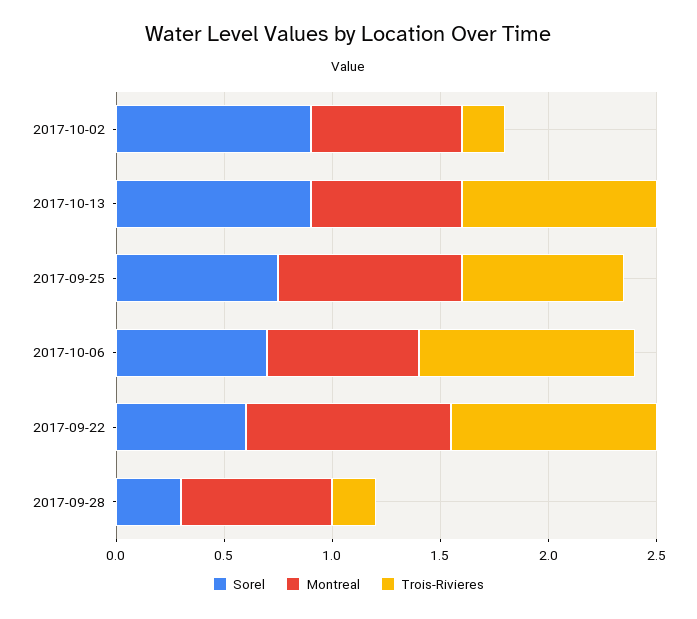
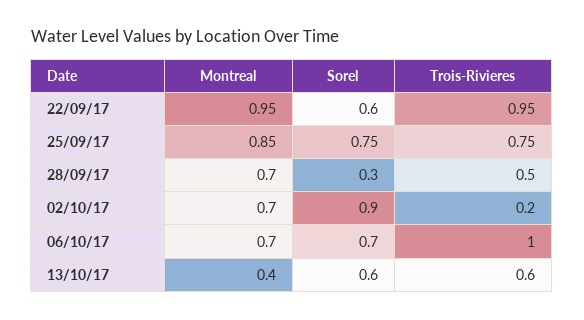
Sorel, 2017-10-13: 0.9 -> 0.6
Montreal, 2017-10-13: 0.7 -> 0.4
Trois-Rivieres, 2017-10-13: 0.9 -> 0.6
Trois-Rivieres, 2017-09-28: 0.2 -> 0.5

